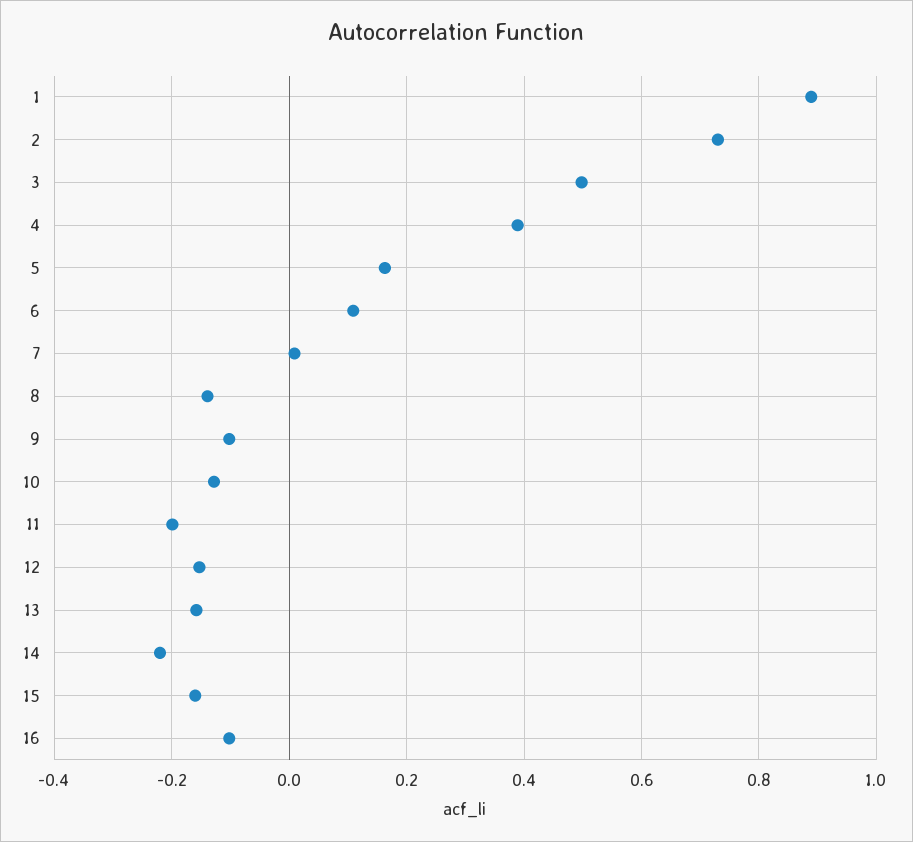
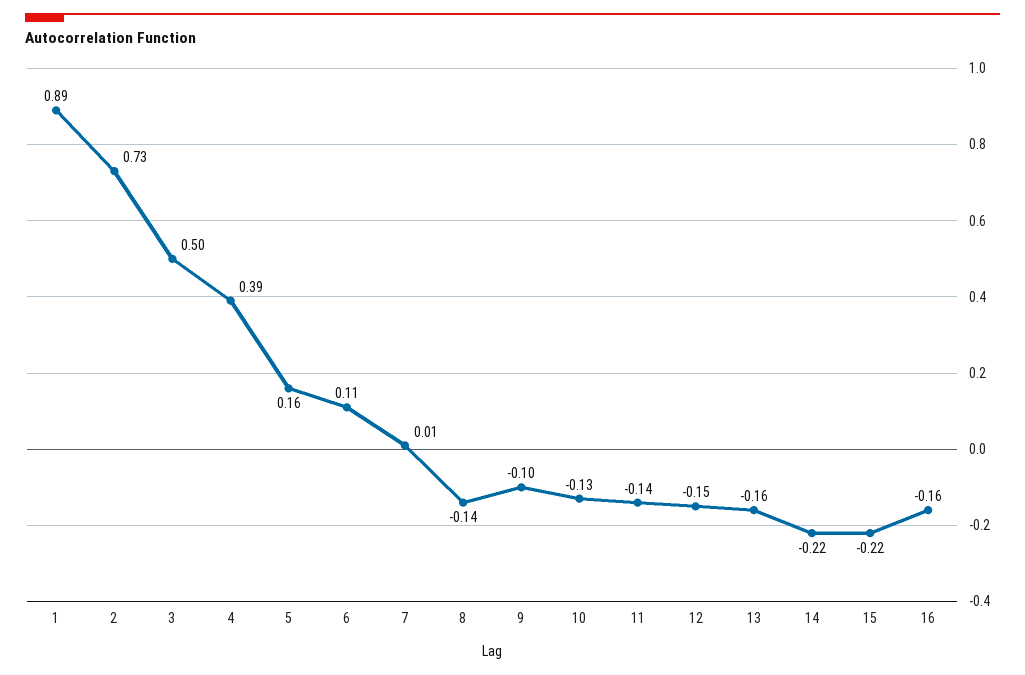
11: -0.2 -> -0.14
15: -0.16 -> -0.22
16: -0.1 -> -0.16

